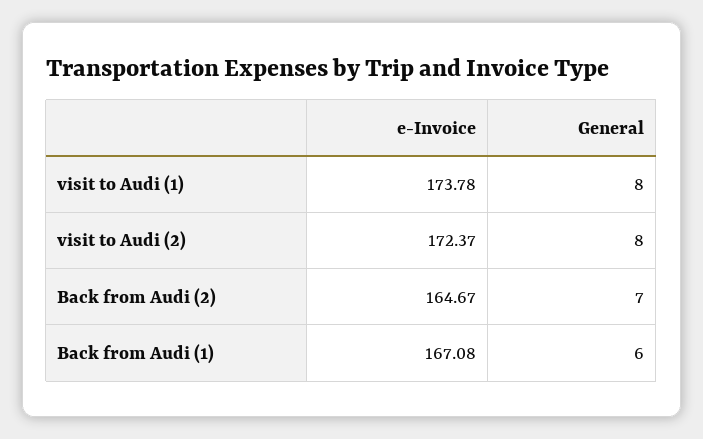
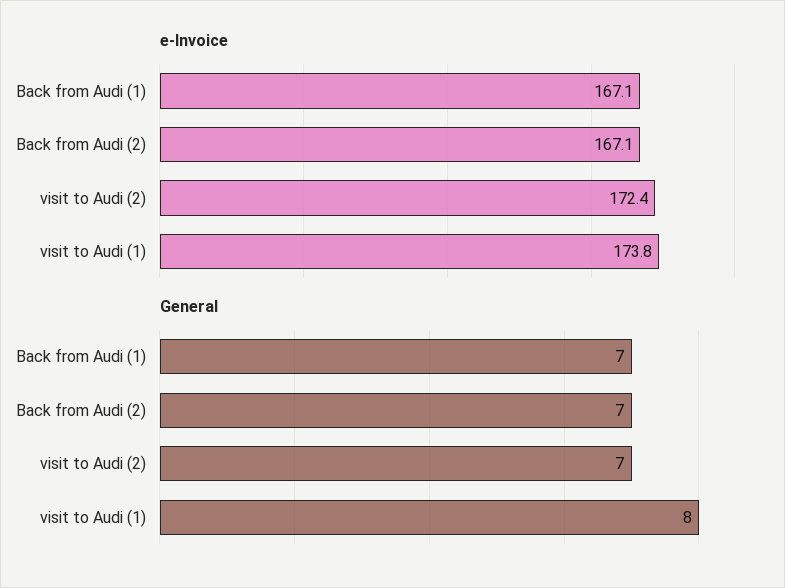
General, visit to Audi (2): 8 -> 7
e-Invoice, Back from Audi (2): 164.67 -> 167.1
General, Back from Audi (1): 6 -> 7

